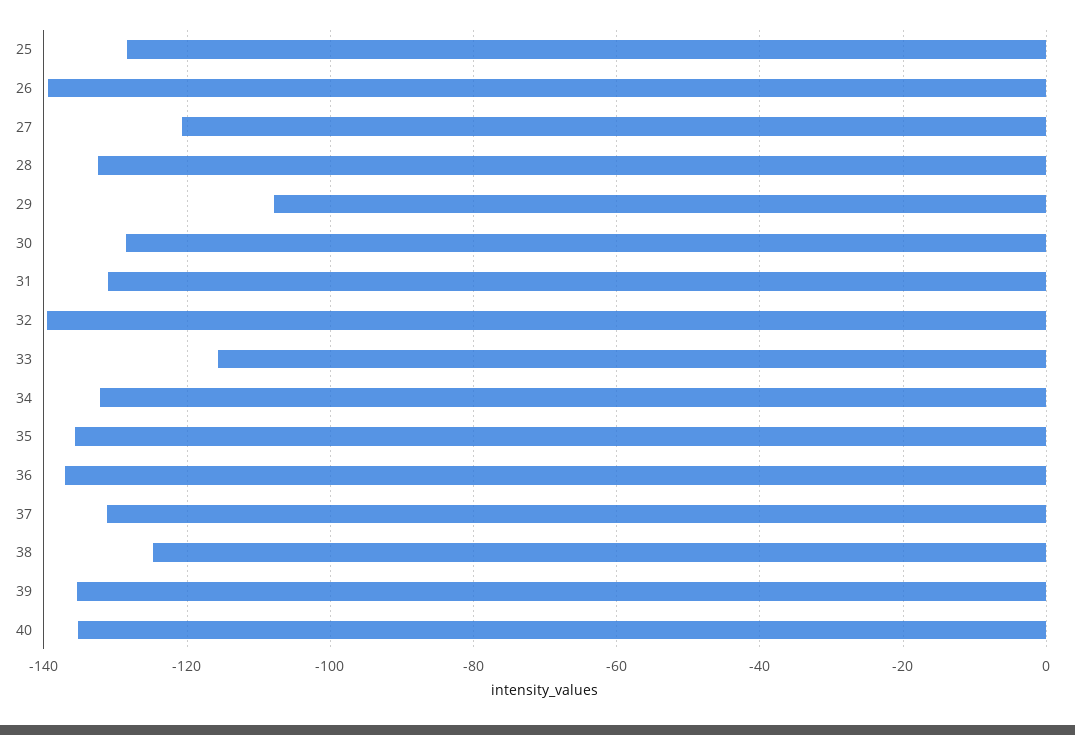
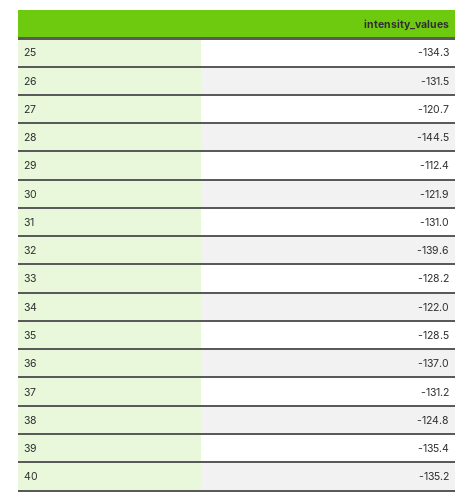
25: -128 -> -134.3
26: -140 -> -131.5
28: -132 -> -144.5
29: -108 -> -112.4
30: -128 -> -121.9
33: -116 -> -128.2
34: -132 -> -122
35: -136 -> -128.5

